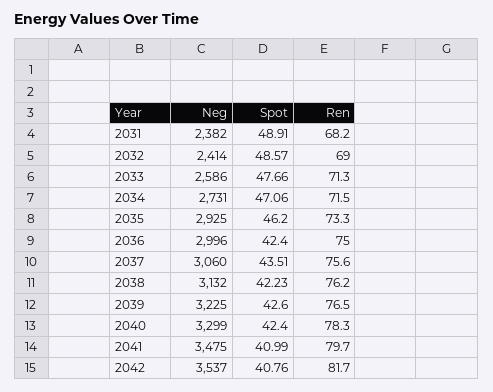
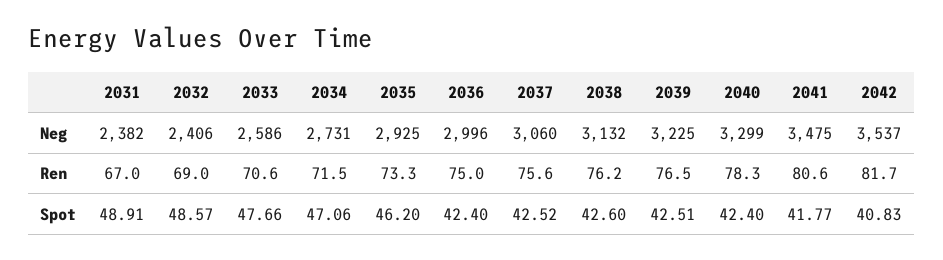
Ren, 2031: 68.2 -> 67
Neg, 2032: 2414 -> 2406
Ren, 2033: 71.3 -> 70.6
Spot, 2037: 43.51 -> 42.52
Spot, 2038: 42.23 -> 42.6
Spot, 2039: 42.6 -> 42.51
Spot, 2041: 40.99 -> 41.77
Ren, 2041: 79.7 -> 80.6
Spot, 2042: 40.76 -> 40.83

